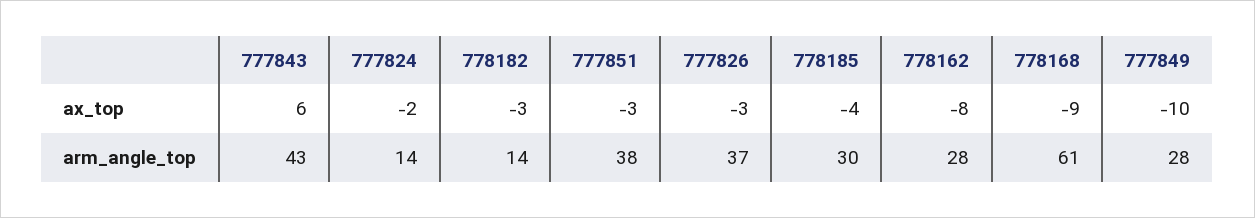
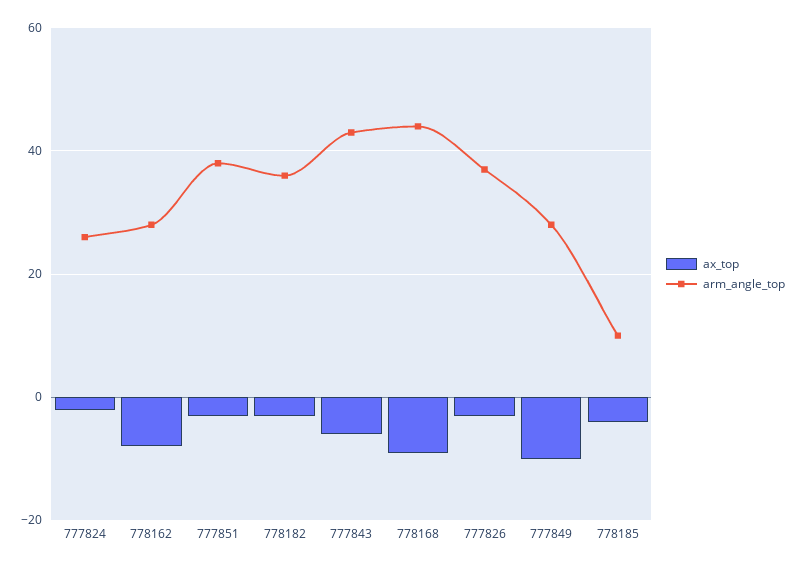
ax_top, 777843: 6 -> -5
arm_angle_top, 777824: 14 -> 25
arm_angle_top, 778182: 14 -> 35
arm_angle_top, 778185: 30 -> 10
arm_angle_top, 778168: 61 -> 45

